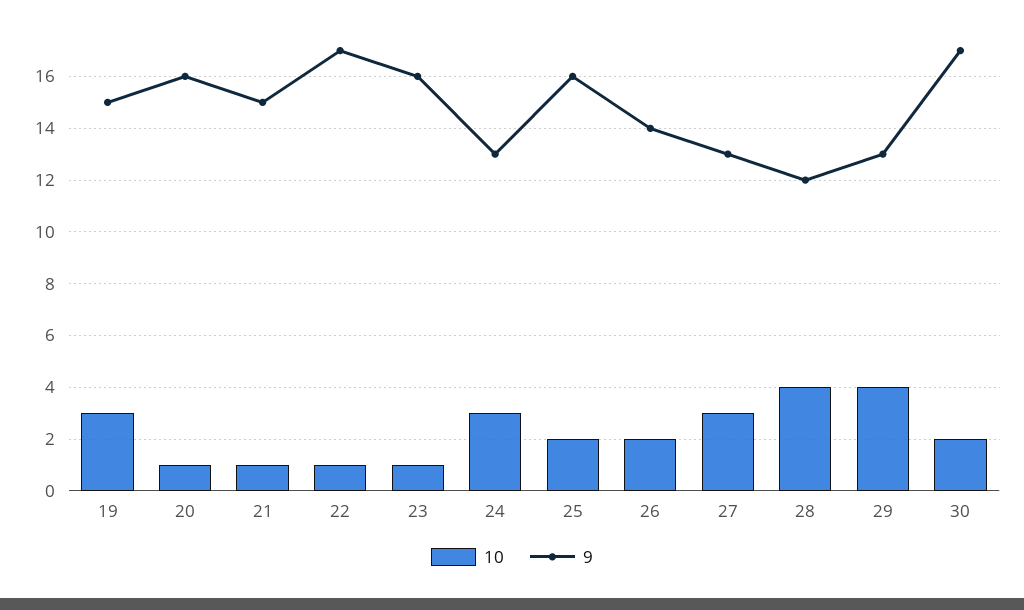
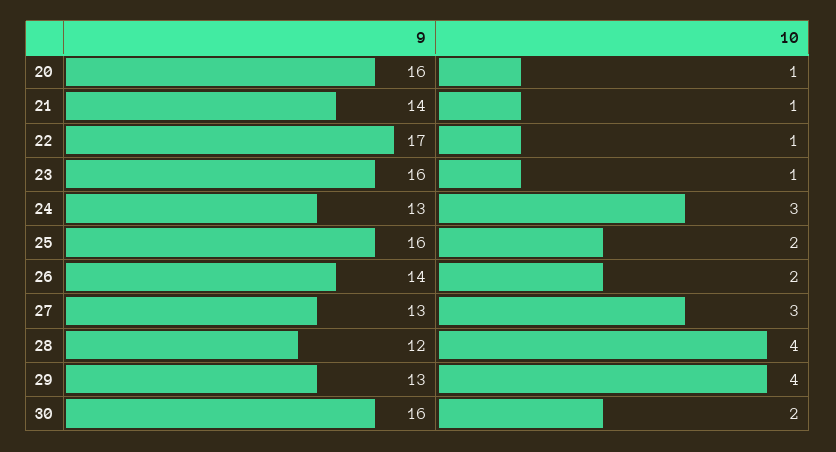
10, 19: 3 -> none
9, 19: 15 -> none
9, 21: 15 -> 14
9, 30: 17 -> 16

